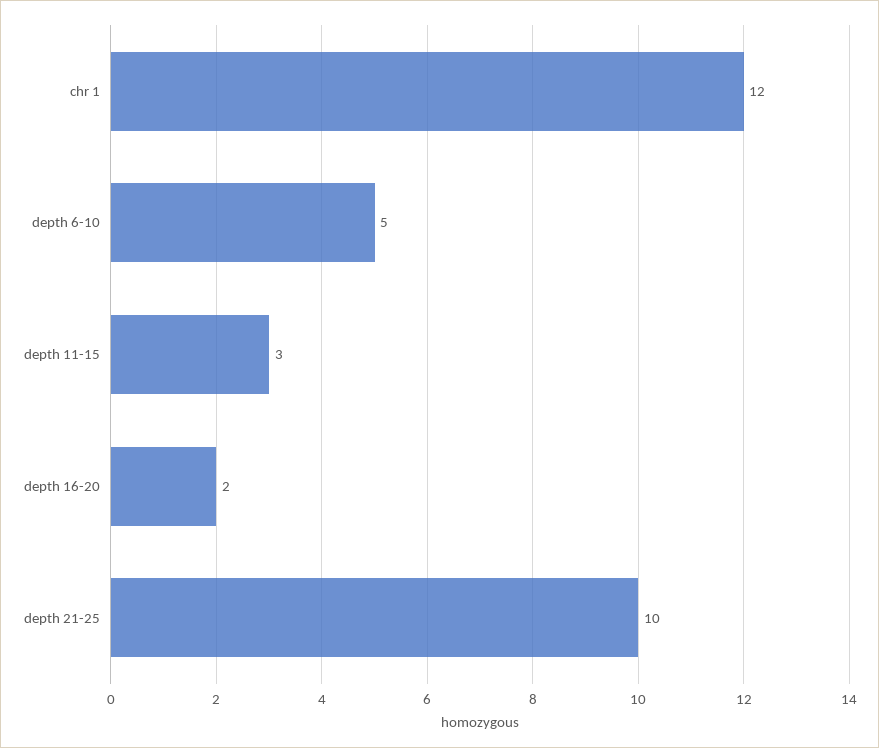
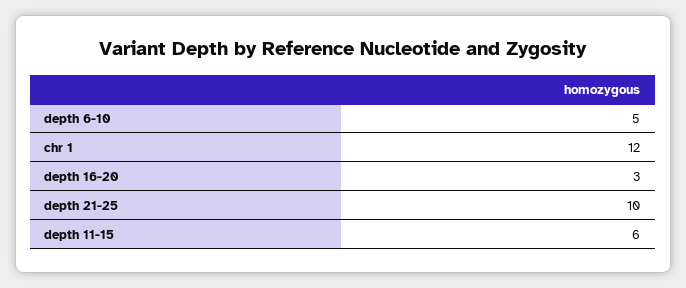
depth 11-15: 3 -> 6
depth 16-20: 2 -> 3

